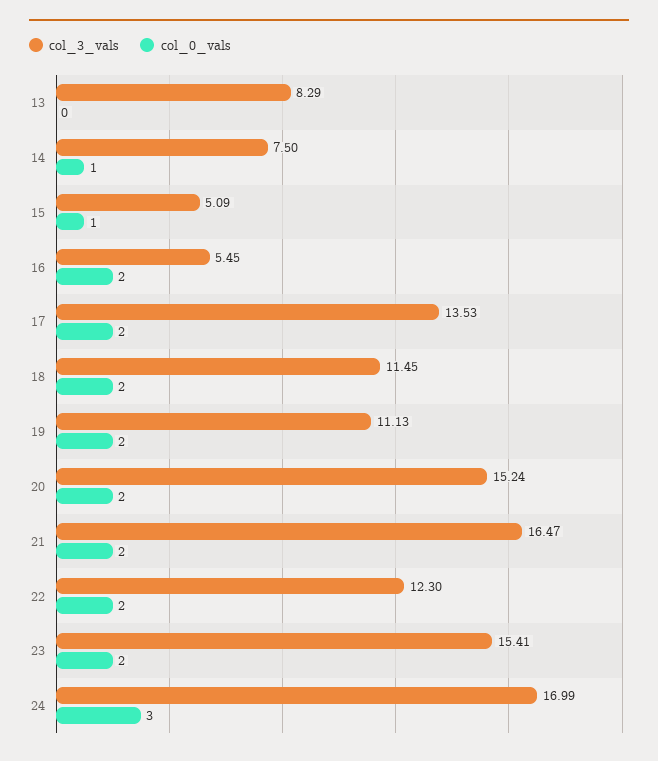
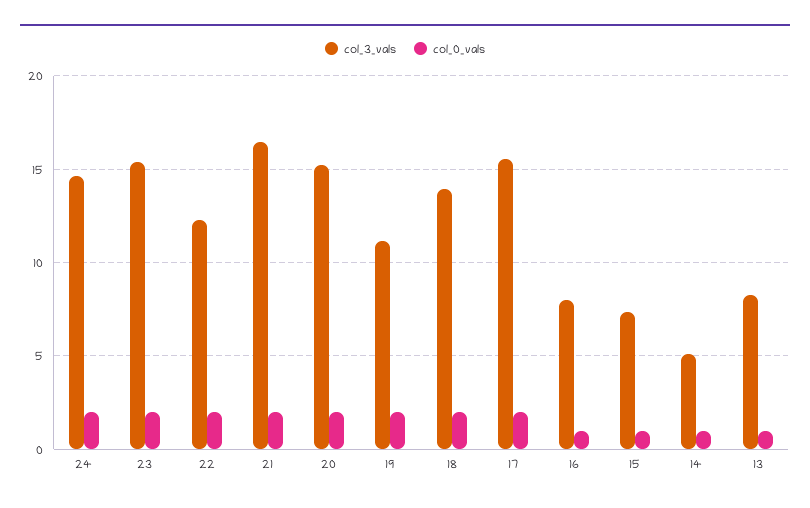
col_0_vals, 13: 0 -> 1
col_3_vals, 14: 7.5 -> 5
col_3_vals, 15: 5.09 -> 7.5
col_3_vals, 16: 5.45 -> 8
col_0_vals, 16: 2 -> 1
col_3_vals, 17: 13.53 -> 15.5
col_3_vals, 18: 11.45 -> 14
col_3_vals, 24: 16.99 -> 14.5
col_0_vals, 24: 3 -> 2

